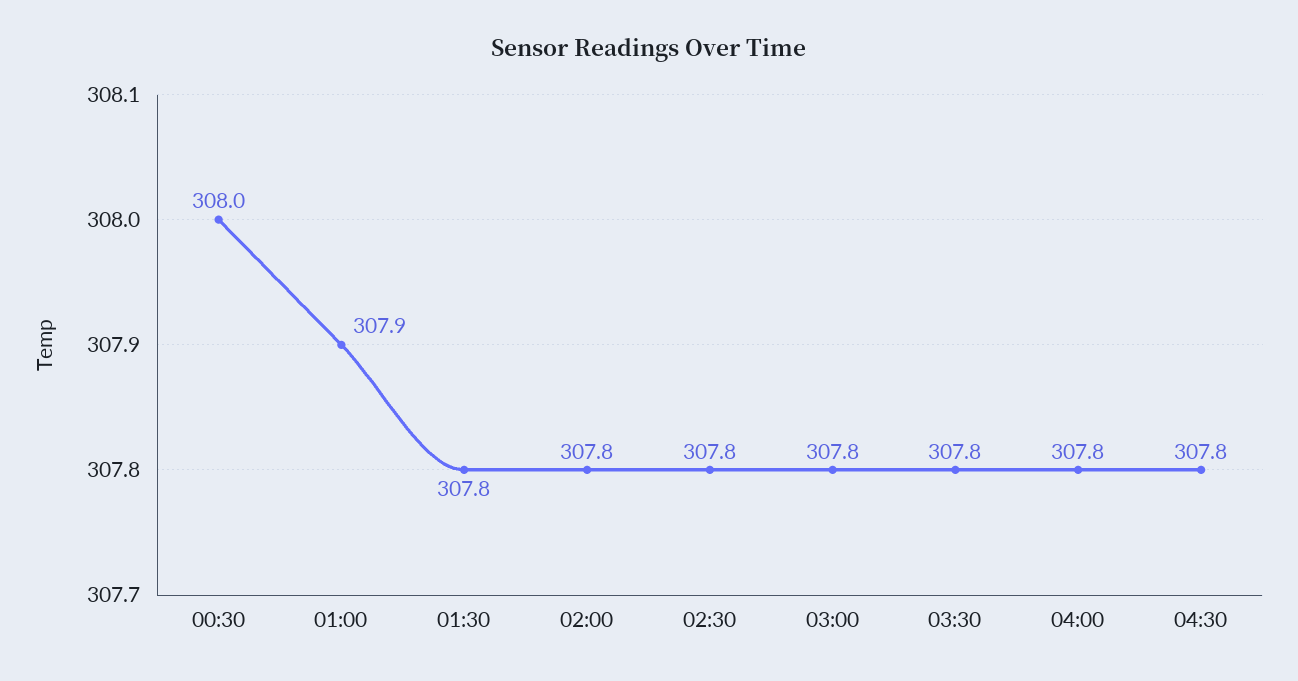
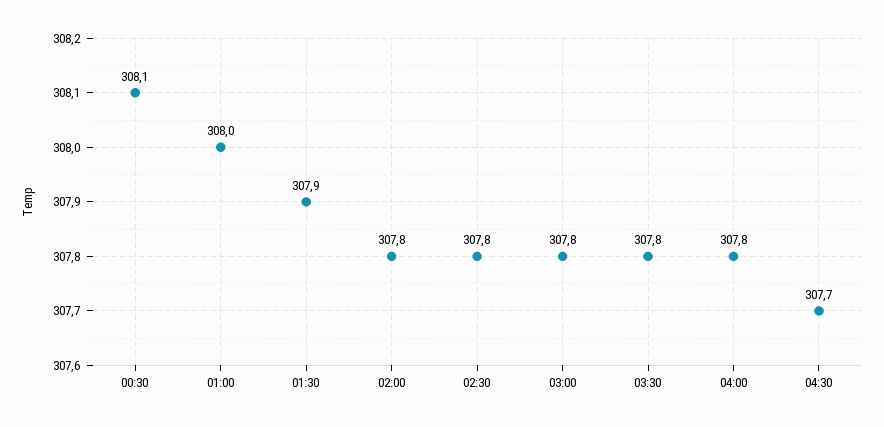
00:30: 308 -> 308.1
01:00: 307.9 -> 308
01:30: 307.8 -> 307.9
04:30: 307.8 -> 307.7

